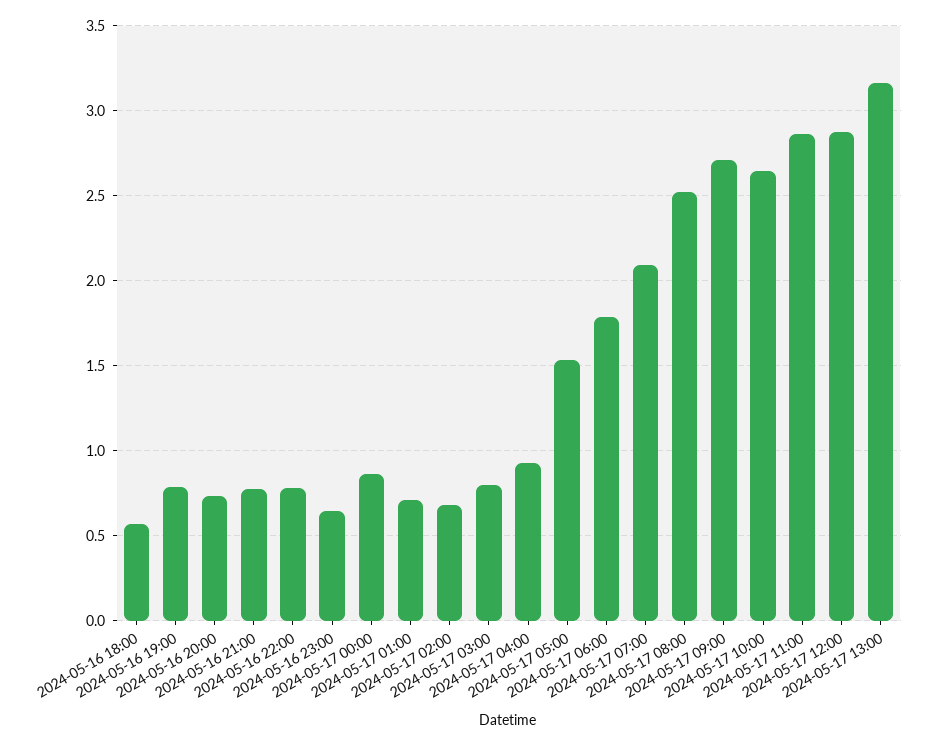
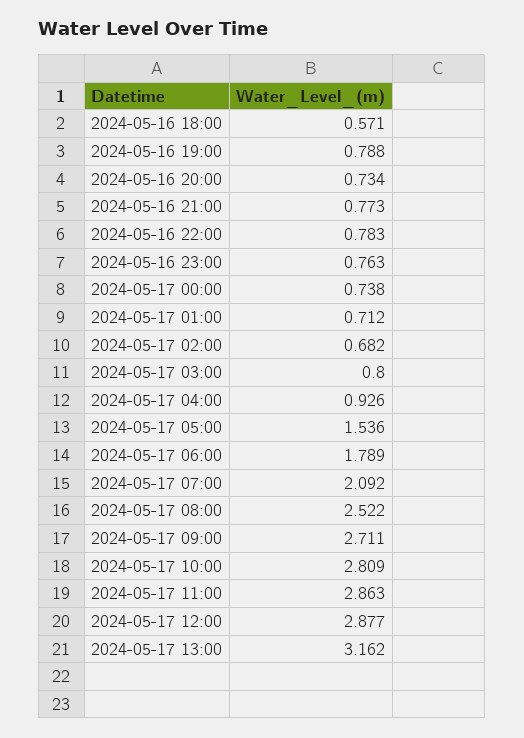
2024-05-16 23:00: 0.65 -> 0.763
2024-05-17 00:00: 0.85 -> 0.738
2024-05-17 10:00: 2.65 -> 2.809

